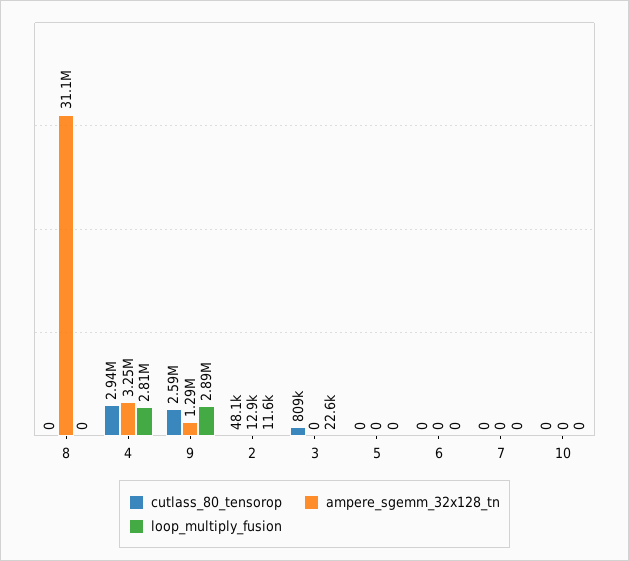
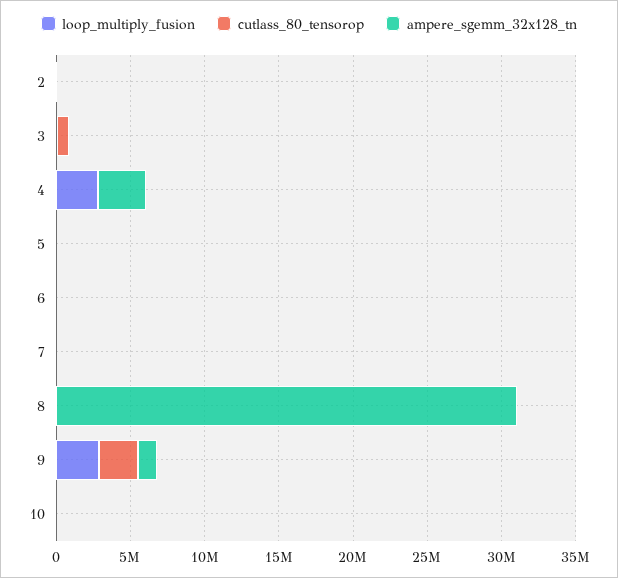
cutlass_80_tensorop, 4: 2940000 -> 0

